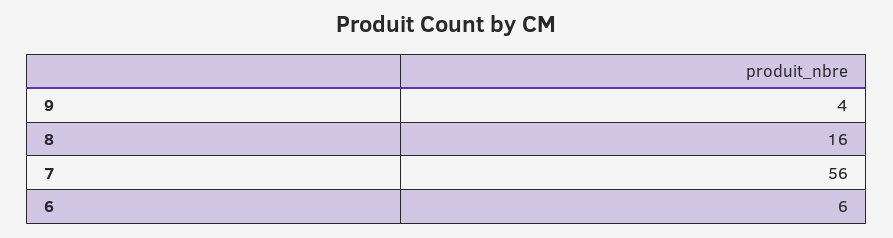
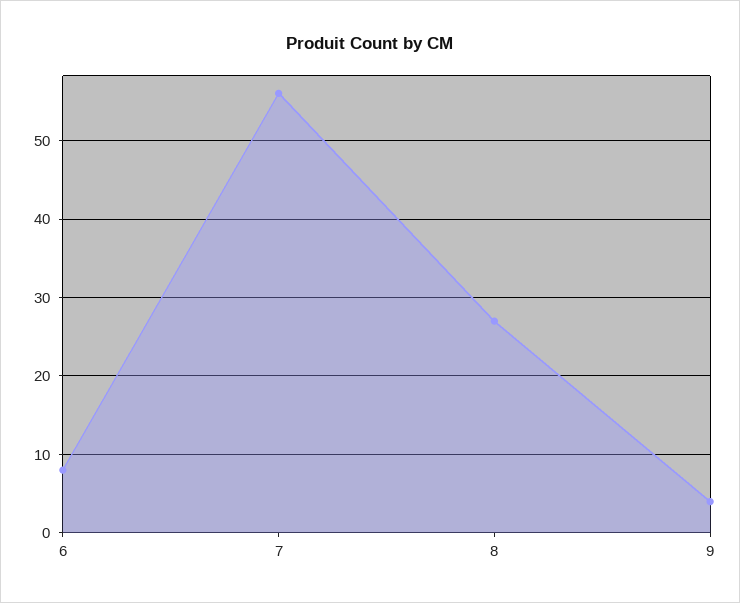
8: 16 -> 27
6: 6 -> 8

